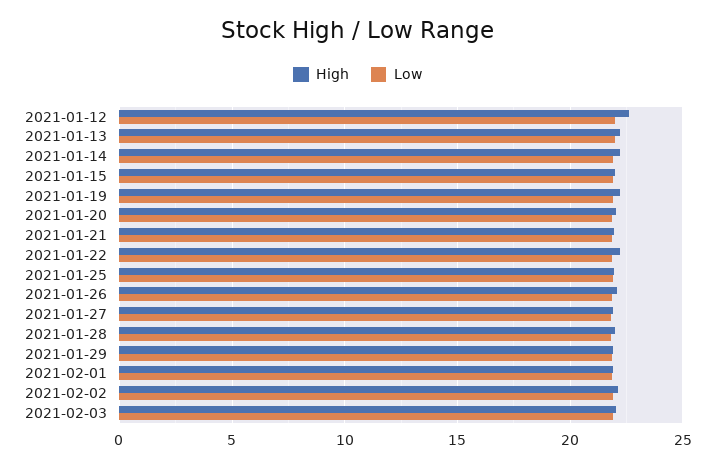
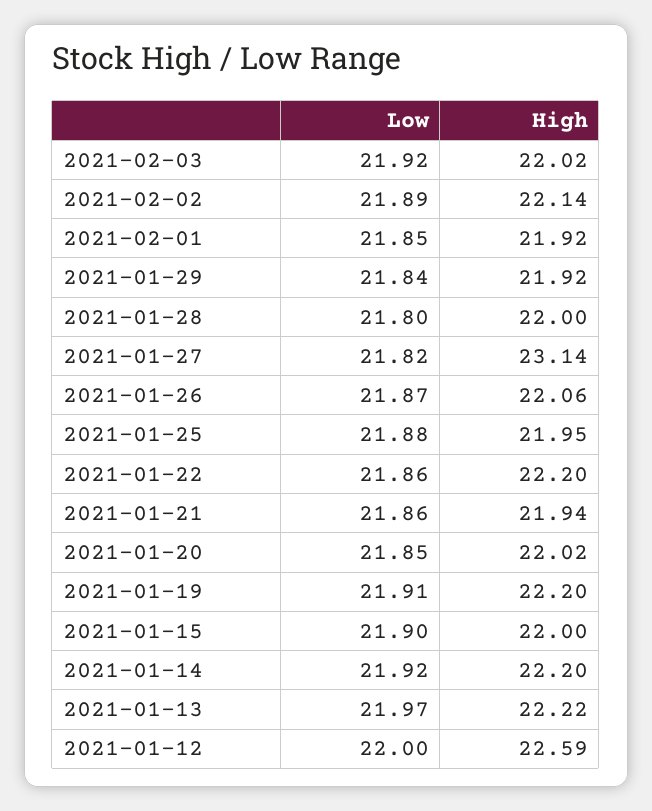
High, 2021-01-27: 22 -> 23.14

